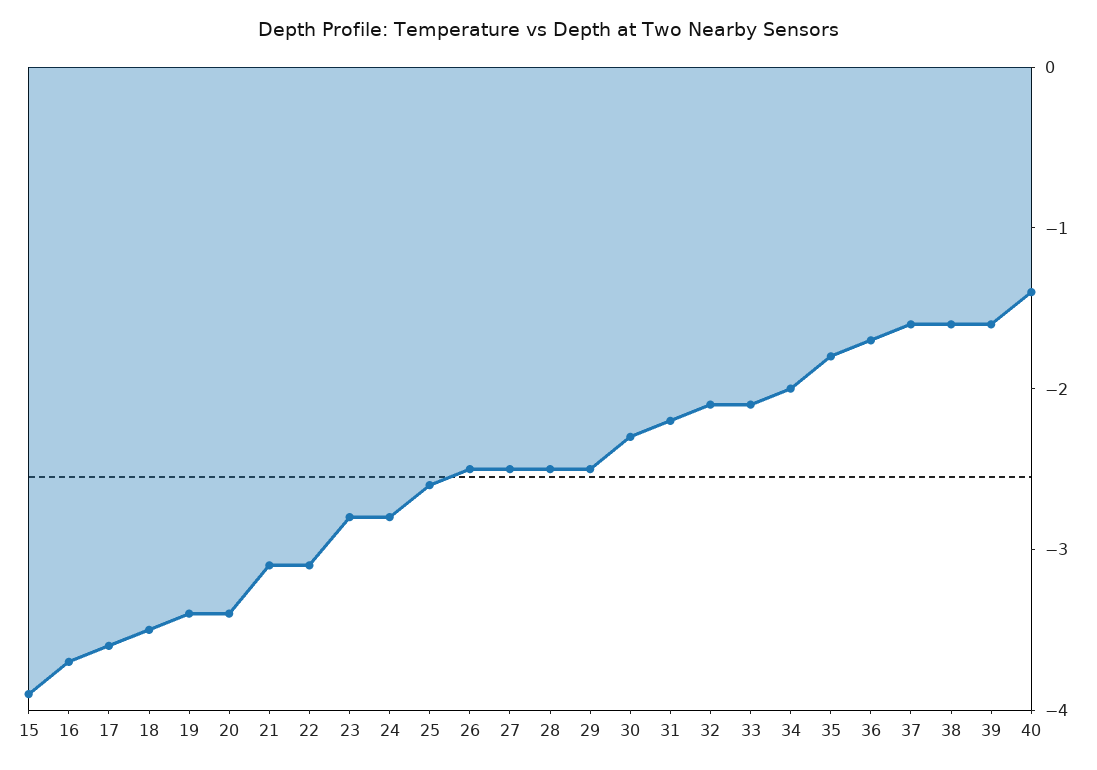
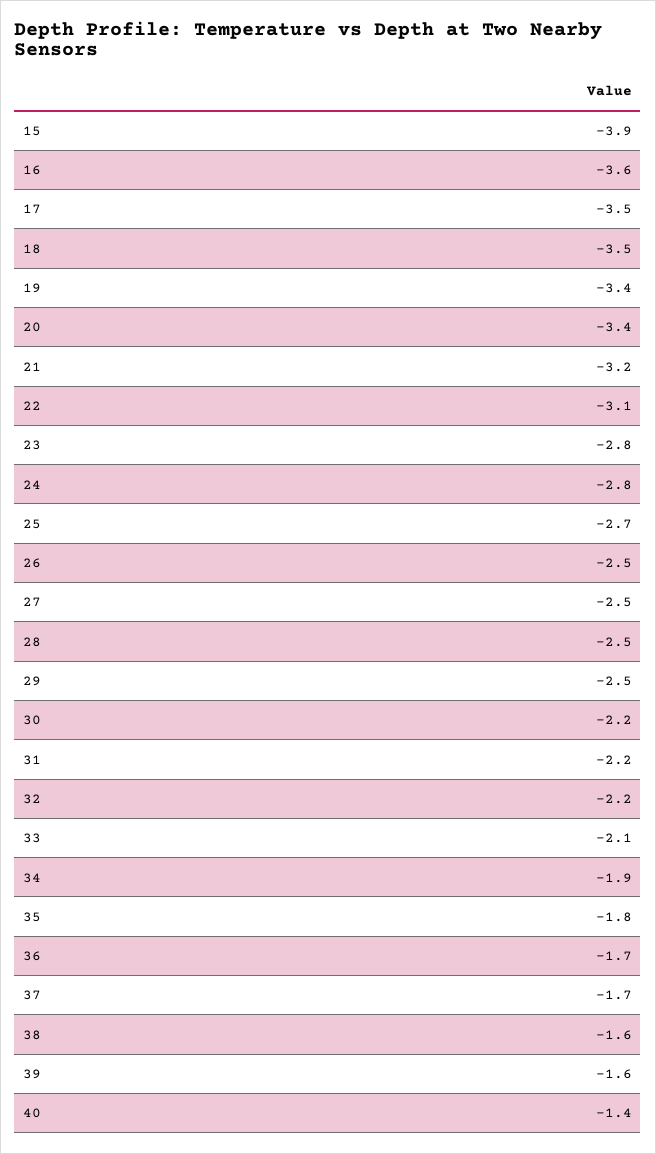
16: -3.7 -> -3.6
17: -3.6 -> -3.5
21: -3.1 -> -3.2
25: -2.6 -> -2.7
30: -2.3 -> -2.2
32: -2.1 -> -2.2
34: -2 -> -1.9
37: -1.6 -> -1.7

